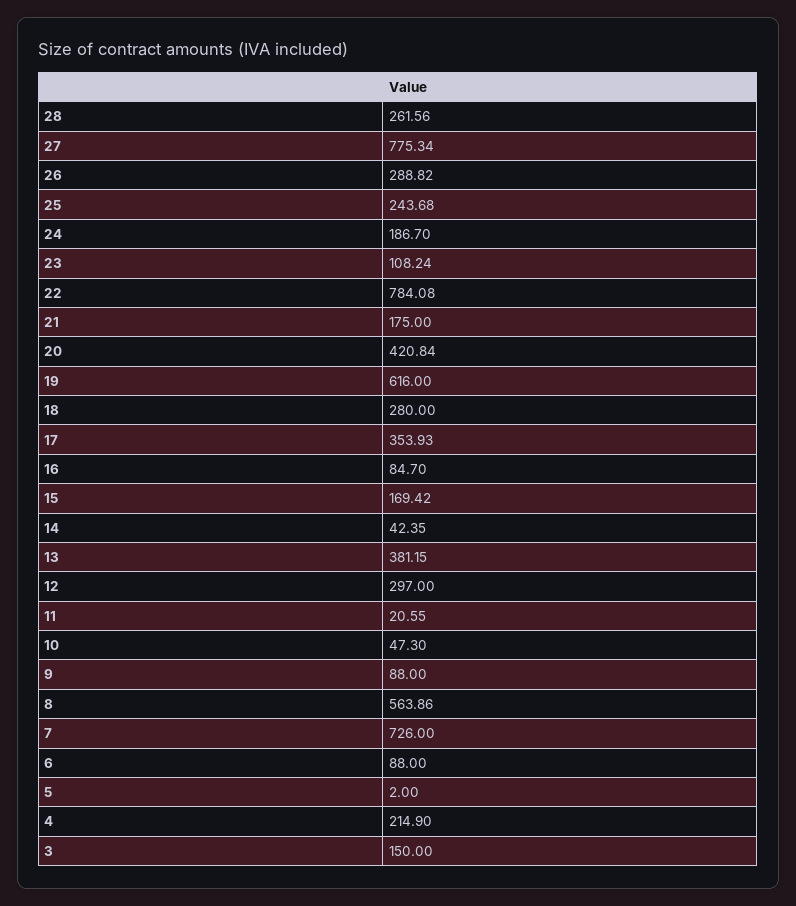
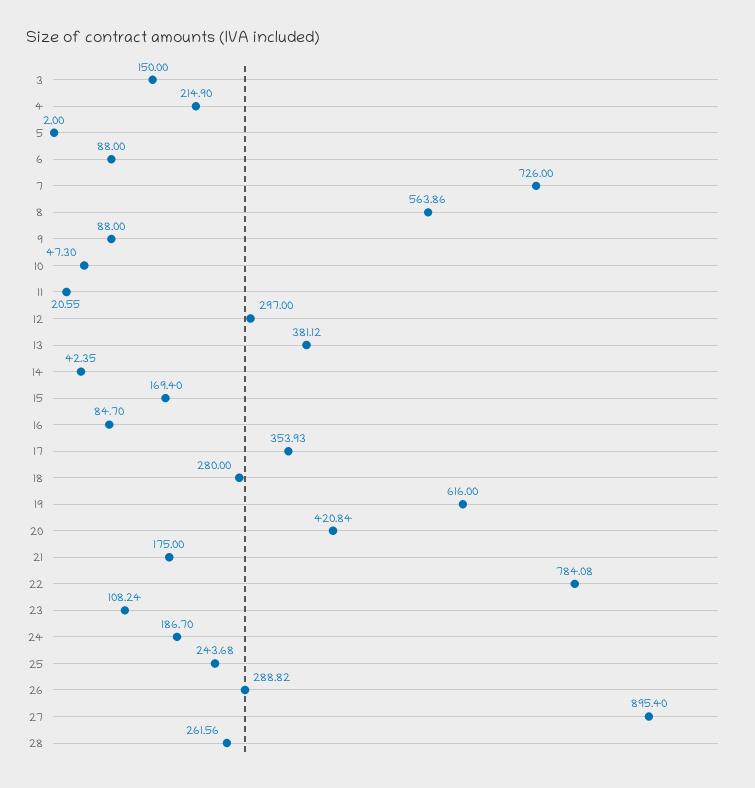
27: 775.34 -> 895.4
15: 169.42 -> 169.4
13: 381.15 -> 381.12

